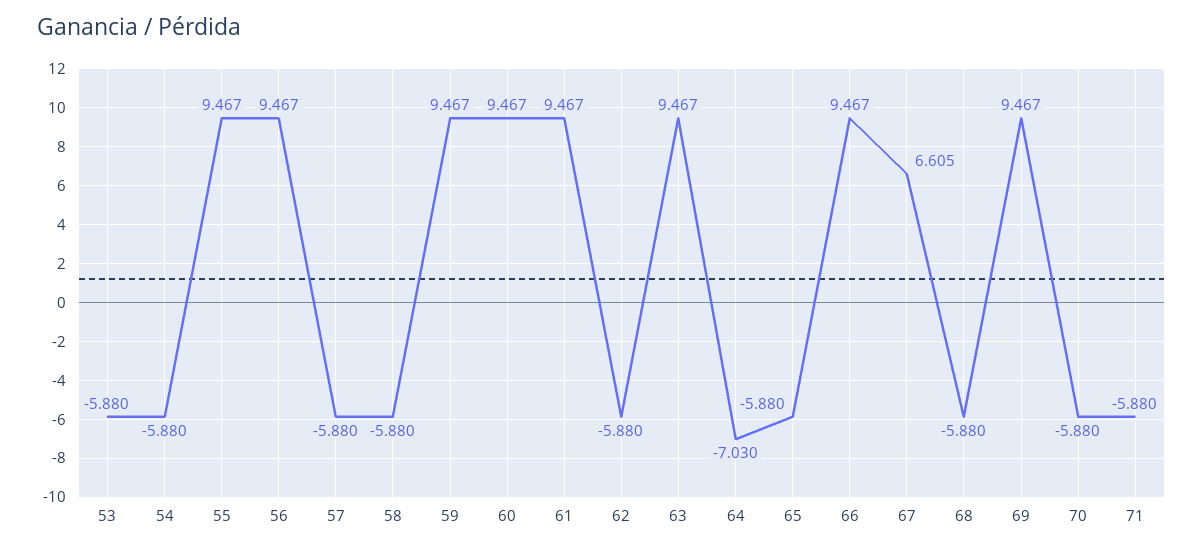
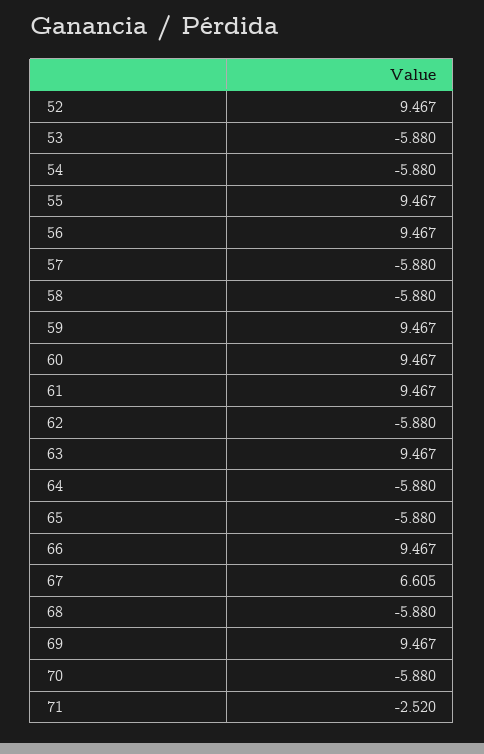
64: -7.03 -> -5.88
71: -5.88 -> -2.52
52: none -> 9.467

